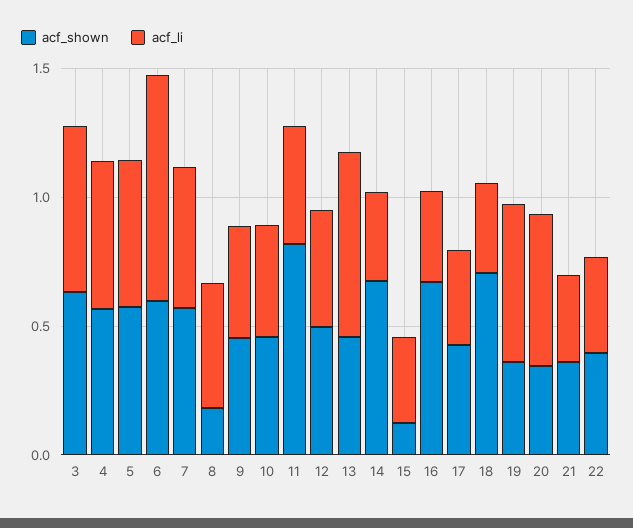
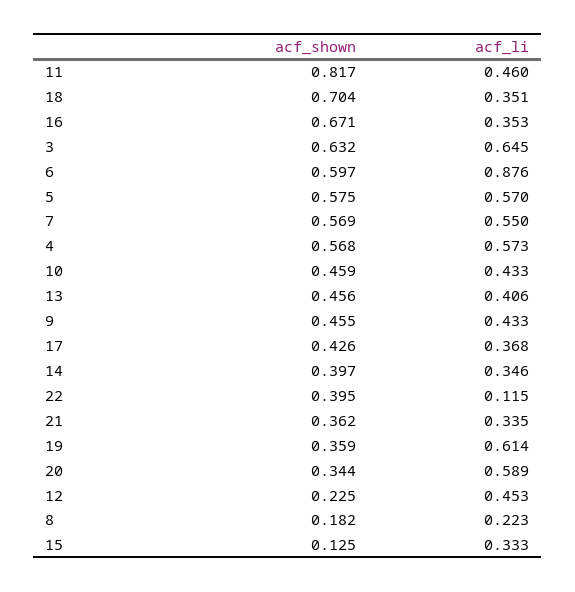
acf_li, 8: 0.5 -> 0.223
acf_shown, 12: 0.5 -> 0.225
acf_li, 13: 0.7 -> 0.406
acf_shown, 14: 0.7 -> 0.397
acf_li, 22: 0.4 -> 0.115

